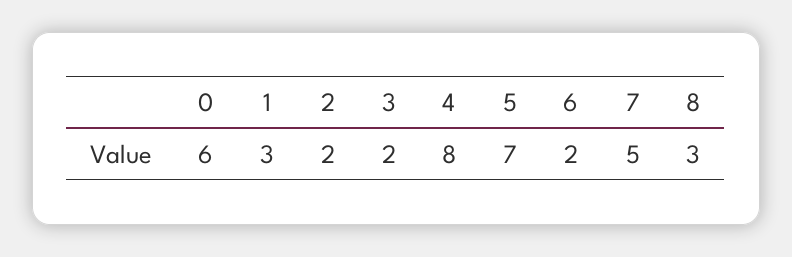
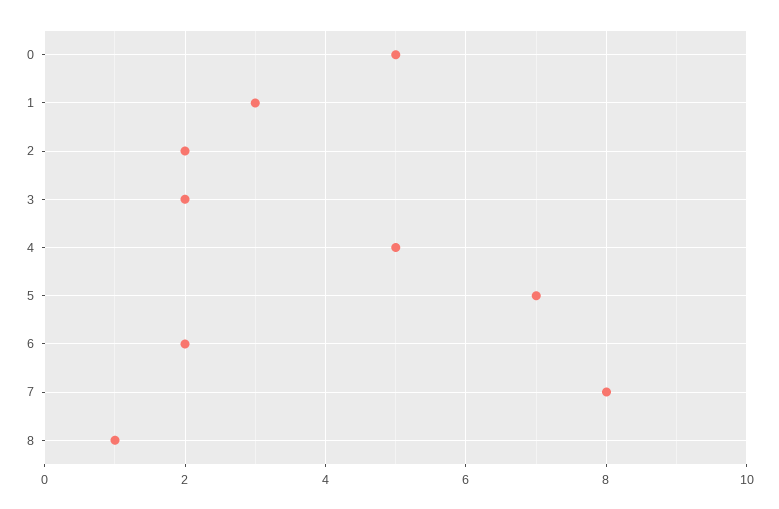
0: 6 -> 5
4: 8 -> 5
7: 5 -> 8
8: 3 -> 1

